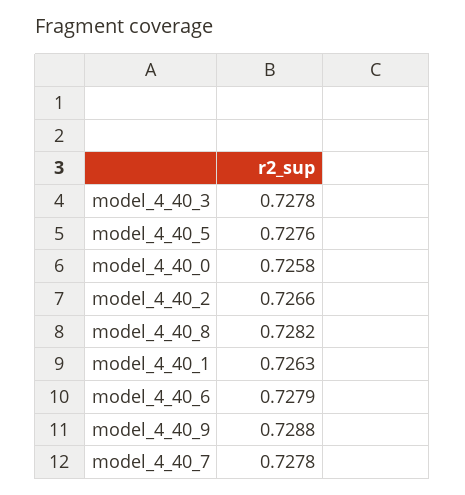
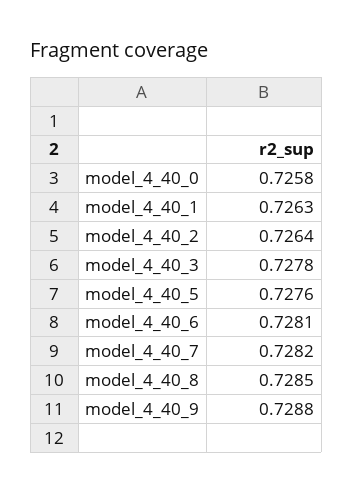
model_4_40_2: 0.7266 -> 0.7264
model_4_40_8: 0.7282 -> 0.7285
model_4_40_6: 0.7279 -> 0.7281
model_4_40_7: 0.7278 -> 0.7282

